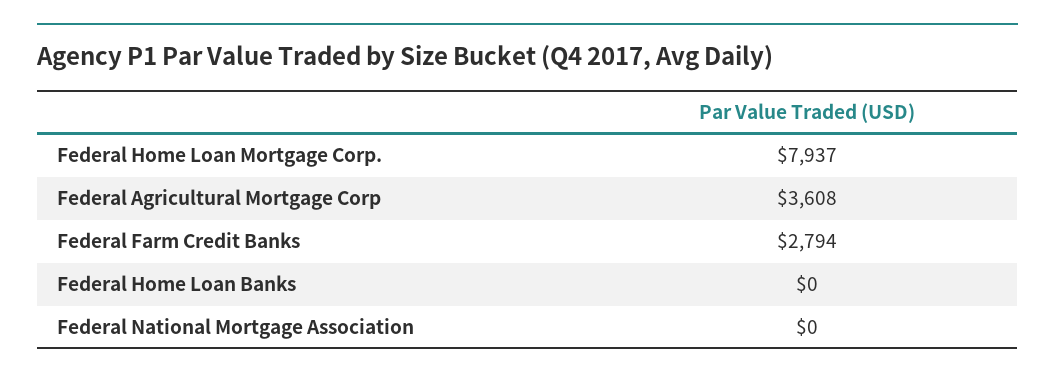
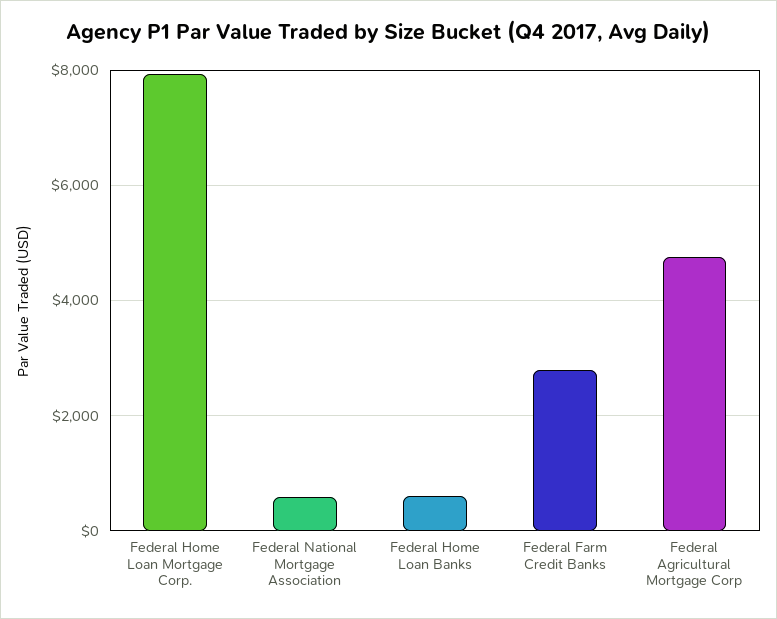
Federal Agricultural Mortgage Corp: 3608 -> 4800
Federal Home Loan Banks: 0 -> 600
Federal National Mortgage Association: 0 -> 600

